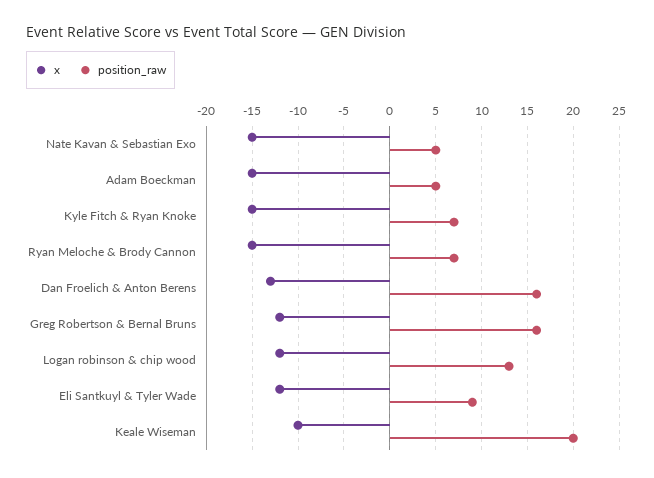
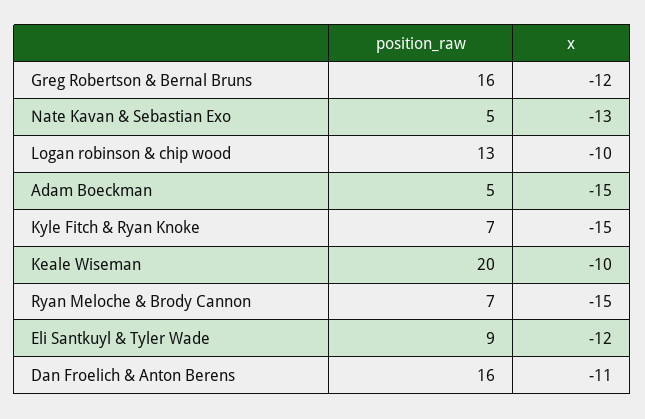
x, Nate Kavan & Sebastian Exo: -15 -> -13
x, Dan Froelich & Anton Berens: -13 -> -11
x, Logan robinson & chip wood: -12 -> -10

